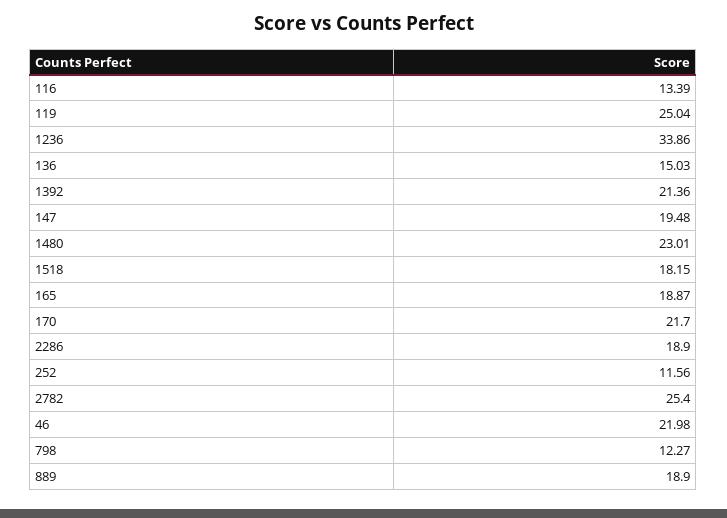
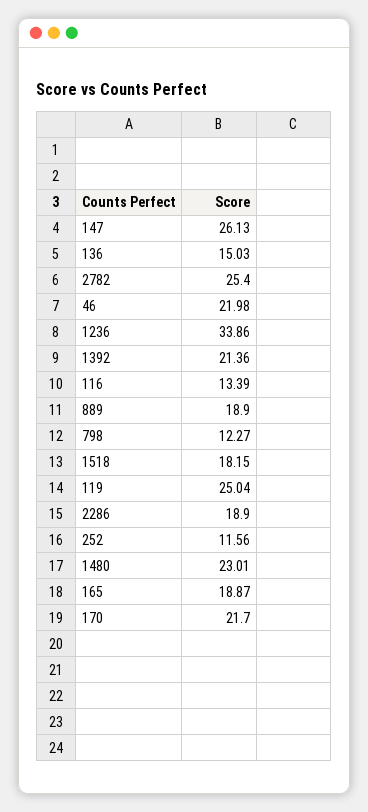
147: 19.48 -> 26.13

